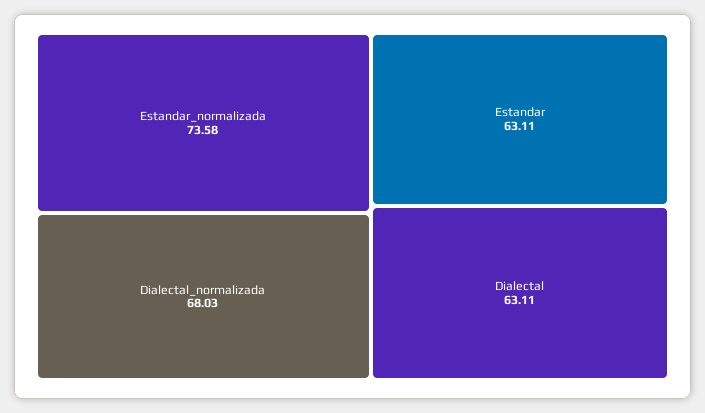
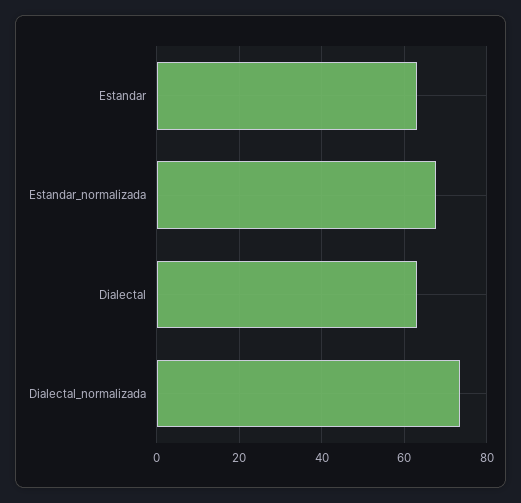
Estandar_normalizada: 73.58 -> 68
Dialectal_normalizada: 68.03 -> 74

